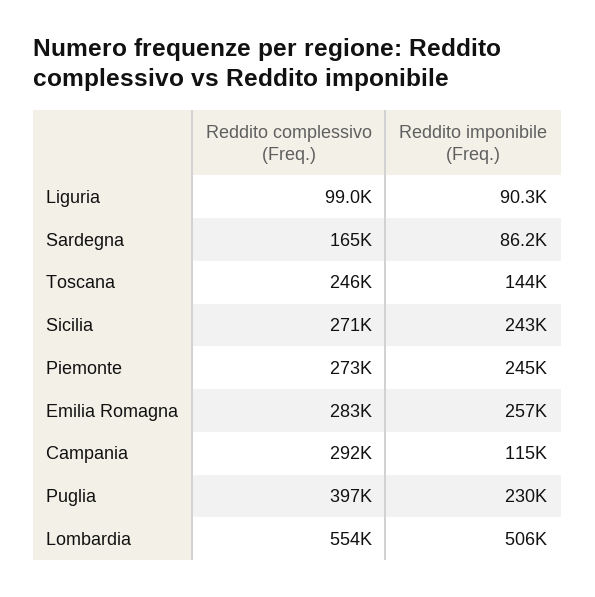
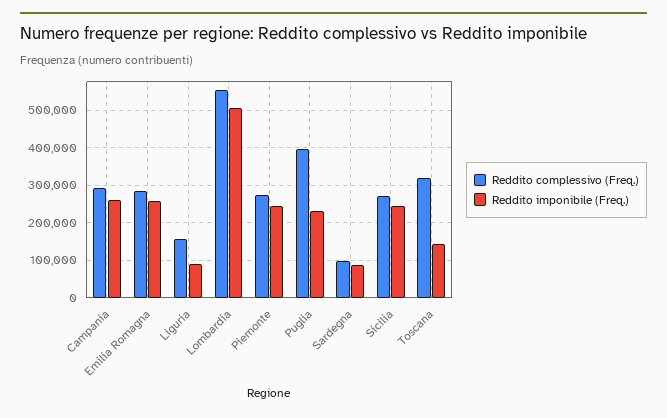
Reddito complessivo (Freq.), Liguria: 99000 -> 160000
Reddito complessivo (Freq.), Sardegna: 165000 -> 100000
Reddito complessivo (Freq.), Toscana: 246000 -> 320000
Reddito imponibile (Freq.), Campania: 115000 -> 260000

